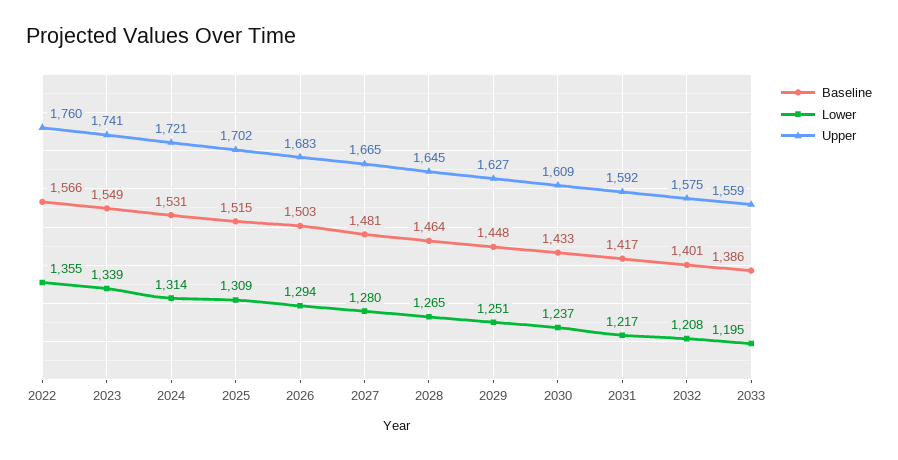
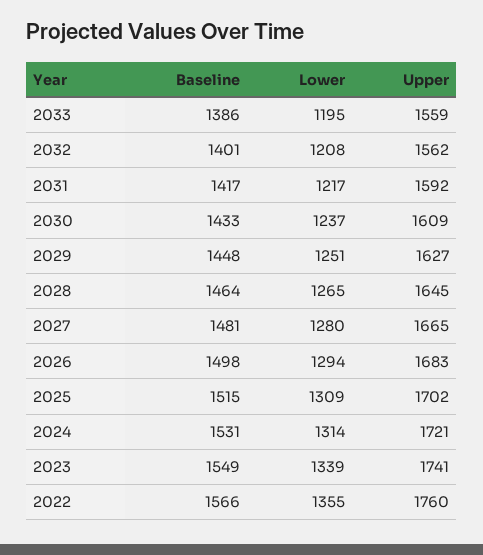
Baseline, 2026: 1503 -> 1498
Upper, 2032: 1575 -> 1562

